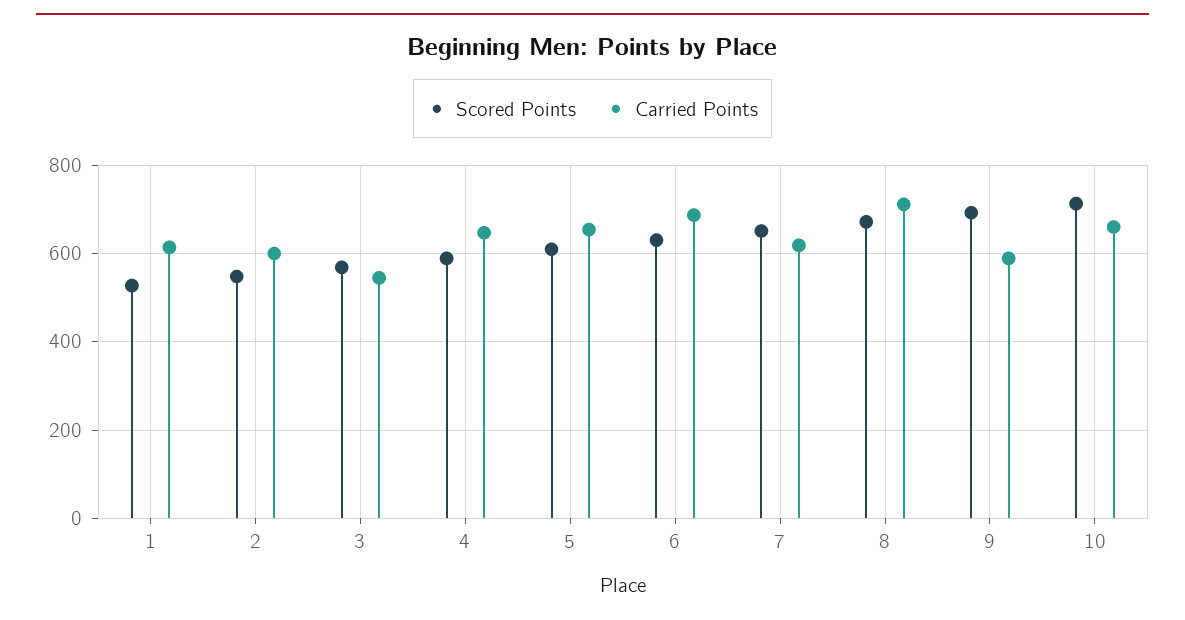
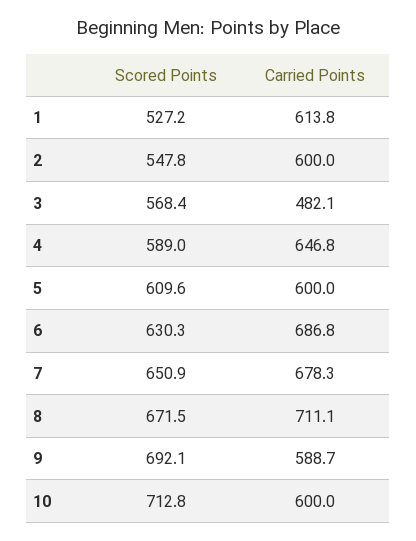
Carried Points, 3: 540 -> 482.1
Carried Points, 5: 660 -> 600
Carried Points, 7: 620 -> 678.3
Carried Points, 10: 660 -> 600

